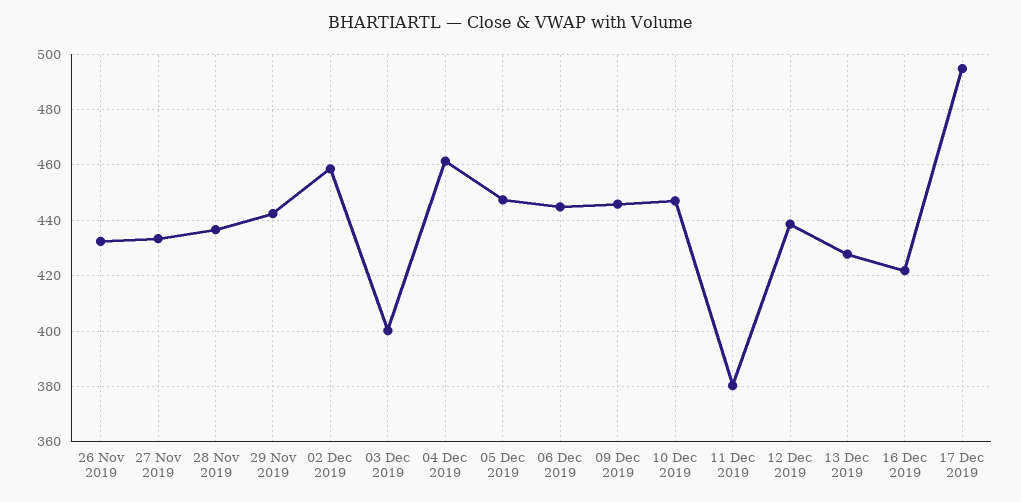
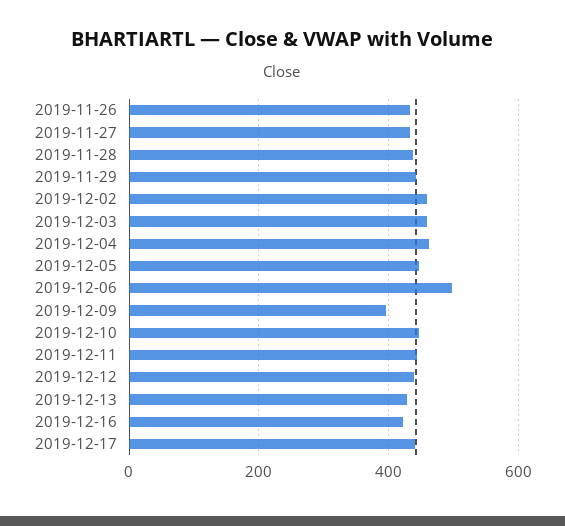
03 Dec 2019: 400 -> 460
06 Dec 2019: 445 -> 500
09 Dec 2019: 445 -> 400
11 Dec 2019: 380 -> 440
17 Dec 2019: 495 -> 440

